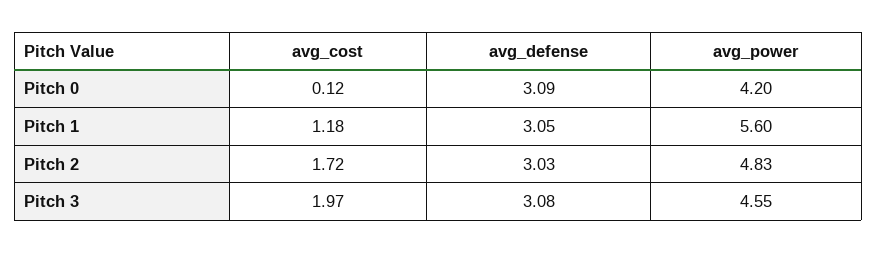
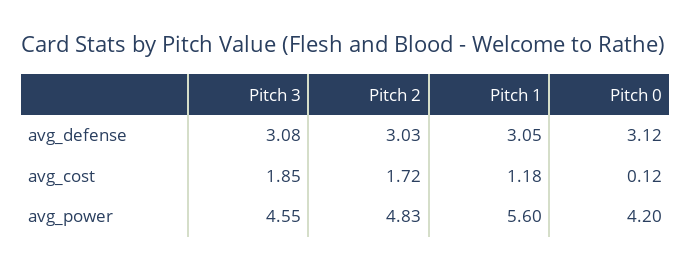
avg_defense, Pitch 0: 3.09 -> 3.12
avg_cost, Pitch 3: 1.97 -> 1.85

